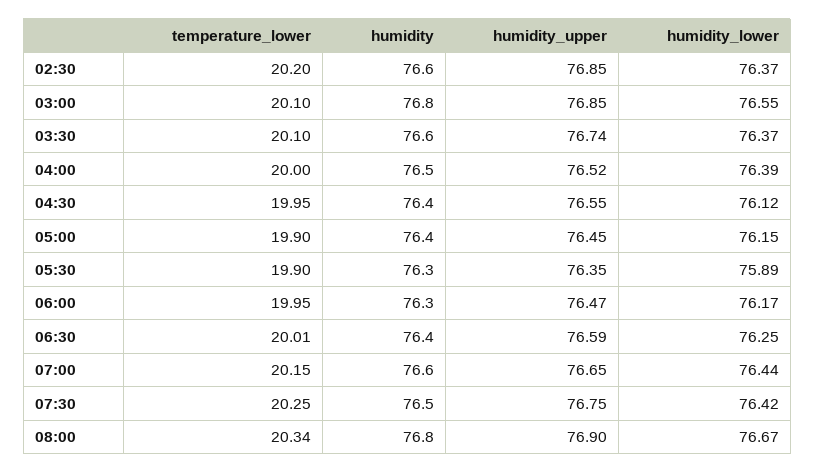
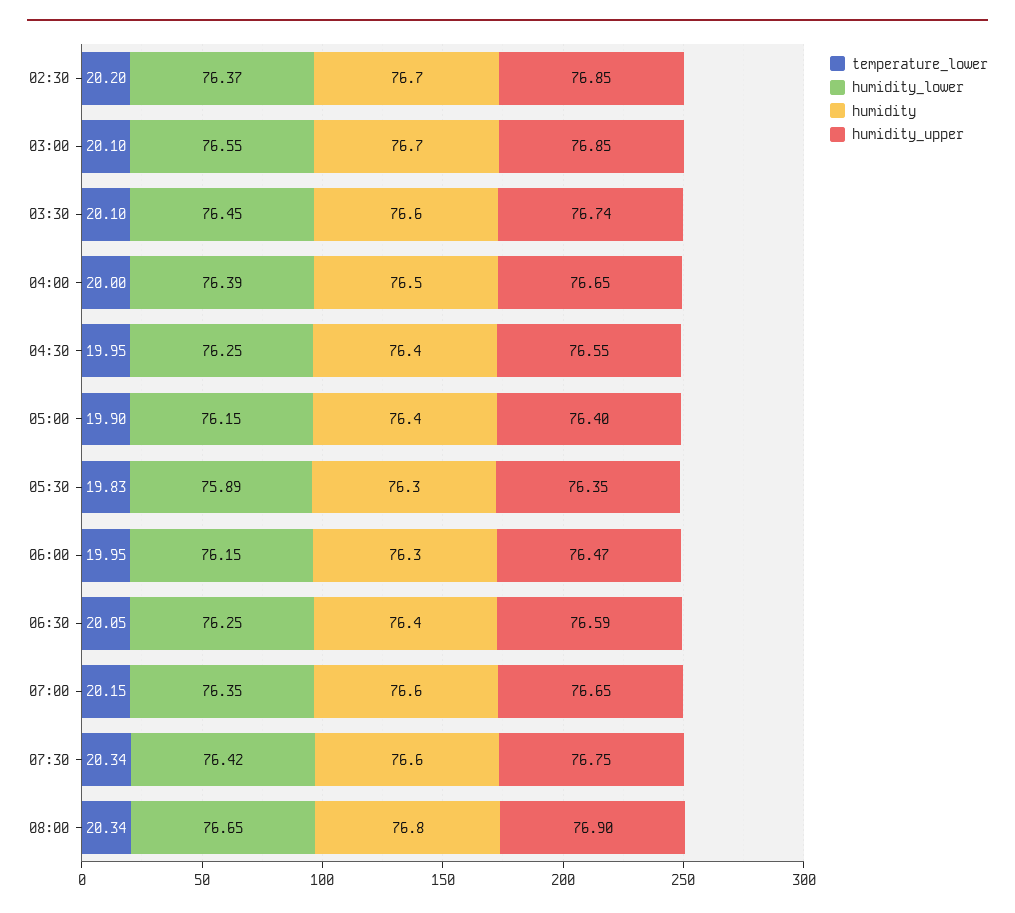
humidity, 02:30: 76.6 -> 76.7
humidity, 03:00: 76.8 -> 76.7
humidity_lower, 03:30: 76.37 -> 76.45
humidity_upper, 04:00: 76.52 -> 76.65
humidity_lower, 04:30: 76.12 -> 76.25
humidity_upper, 05:00: 76.45 -> 76.4
temperature_lower, 05:30: 19.9 -> 19.83
humidity_lower, 06:00: 76.17 -> 76.15
temperature_lower, 06:30: 20.01 -> 20.05
humidity_lower, 07:00: 76.44 -> 76.35
temperature_lower, 07:30: 20.25 -> 20.34
humidity, 07:30: 76.5 -> 76.6
humidity_lower, 08:00: 76.67 -> 76.65

